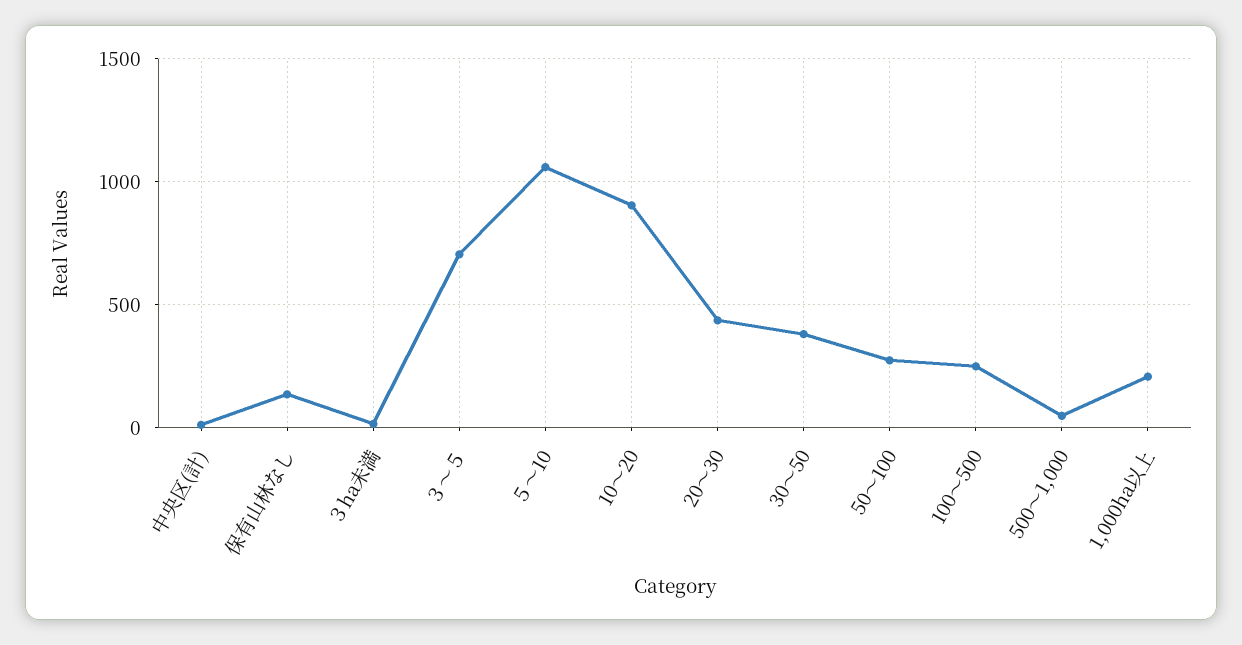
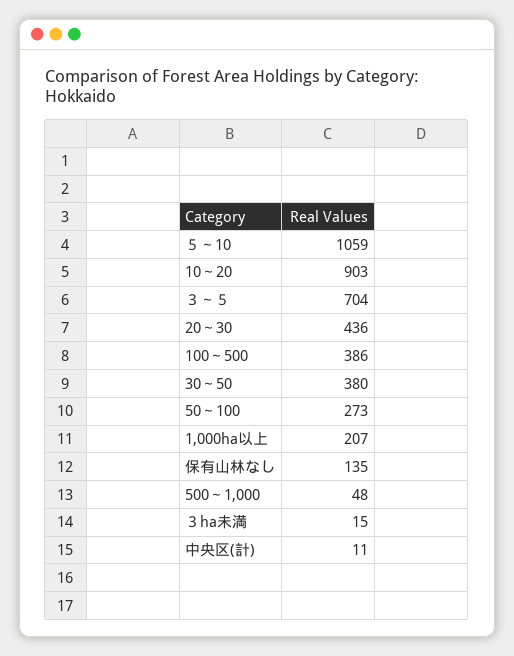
100～500: 250 -> 386

